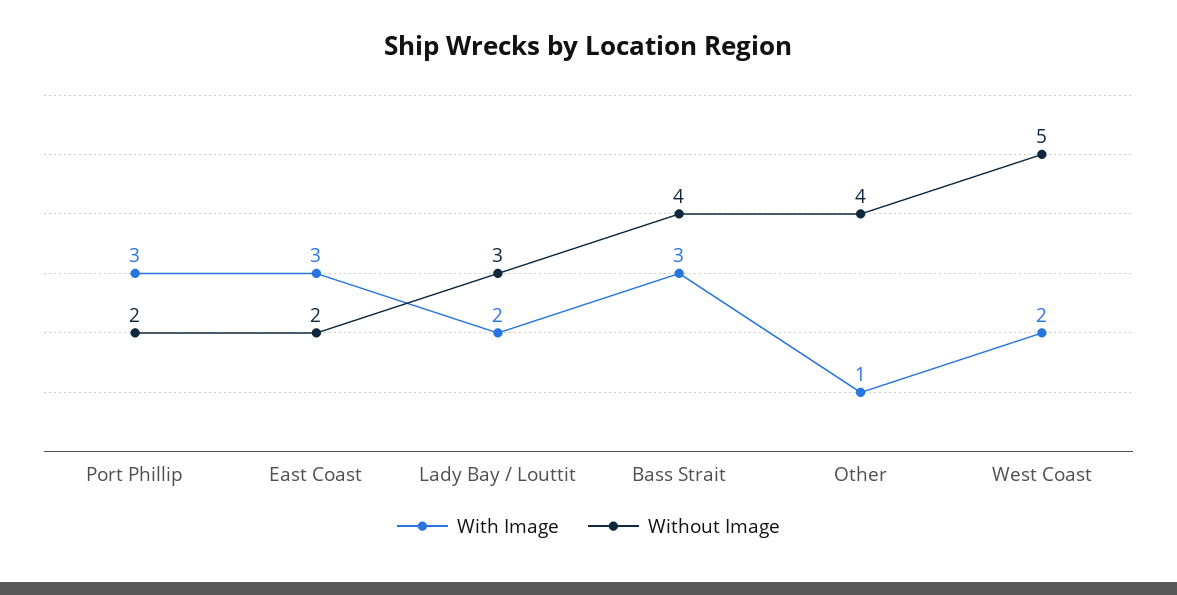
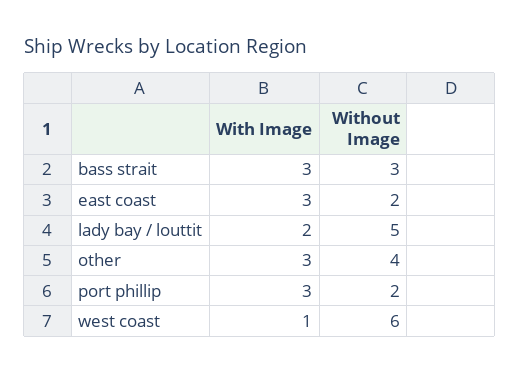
Without Image, Lady Bay / Louttit: 3 -> 5
Without Image, Bass Strait: 4 -> 3
With Image, Other: 1 -> 3
With Image, West Coast: 2 -> 1
Without Image, West Coast: 5 -> 6

